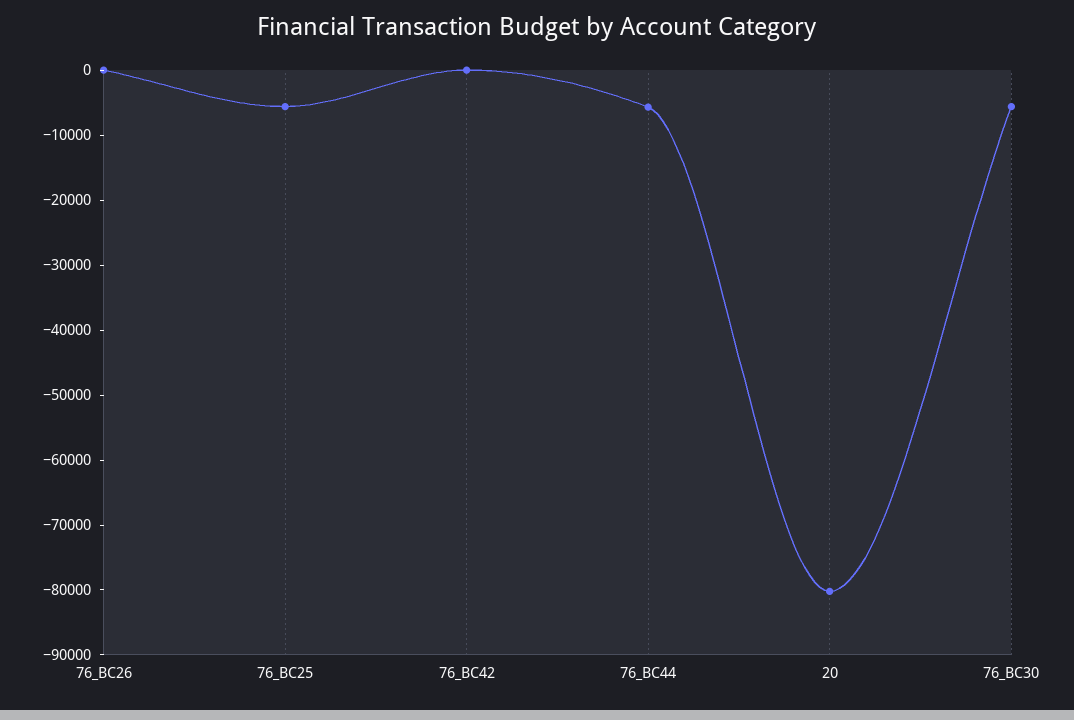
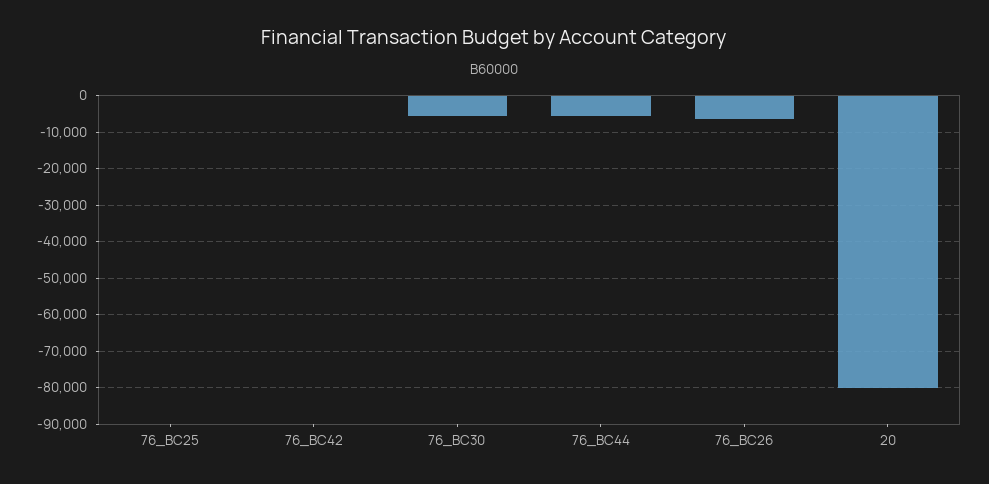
76_BC26: 0 -> -6000
76_BC25: -6000 -> 0

